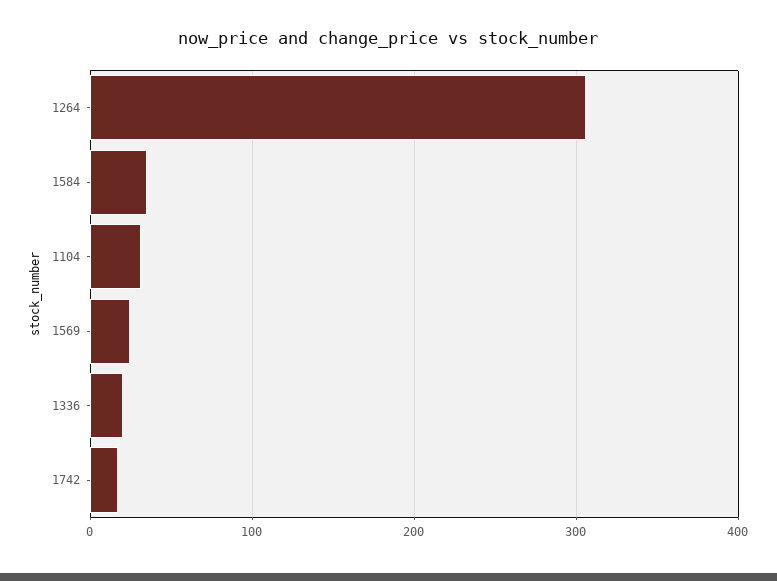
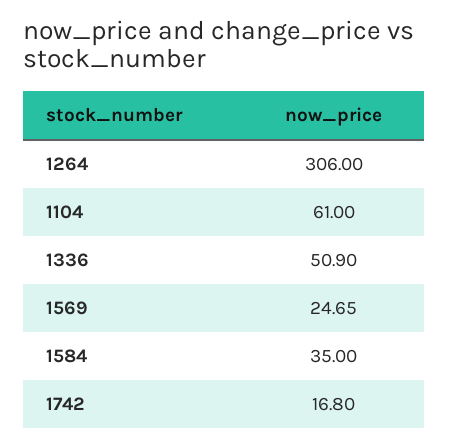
1104: 30 -> 61
1336: 20 -> 50.9

